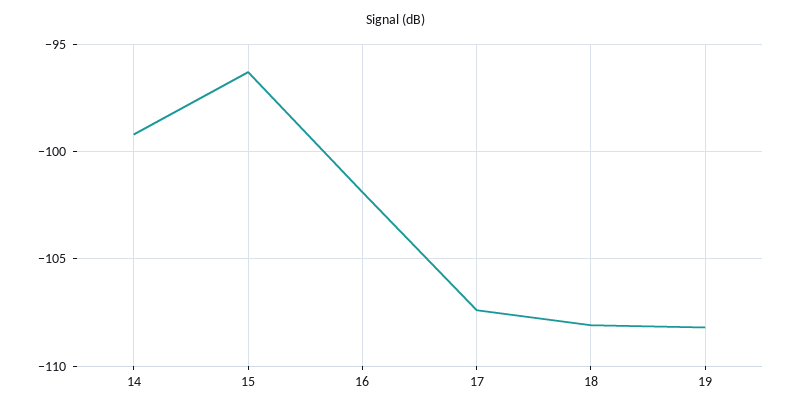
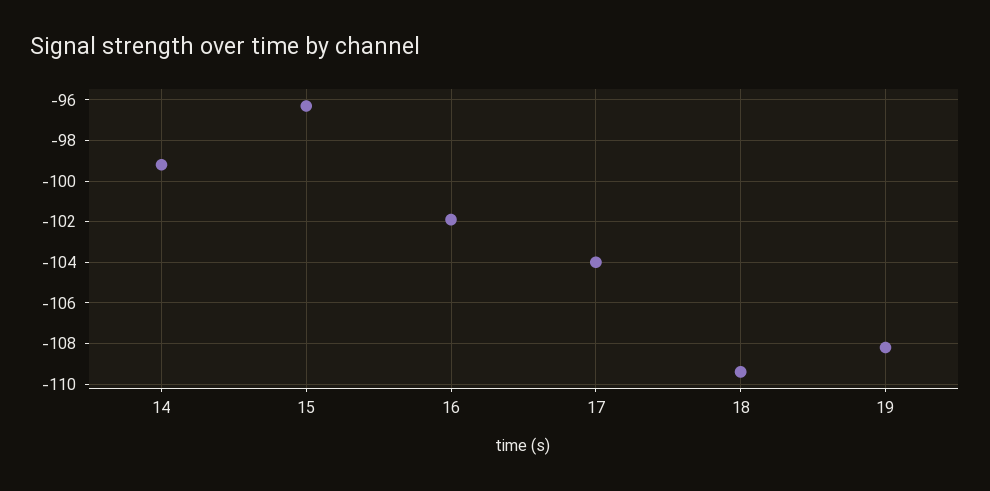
17: -107.5 -> -104
18: -108 -> -109.5

